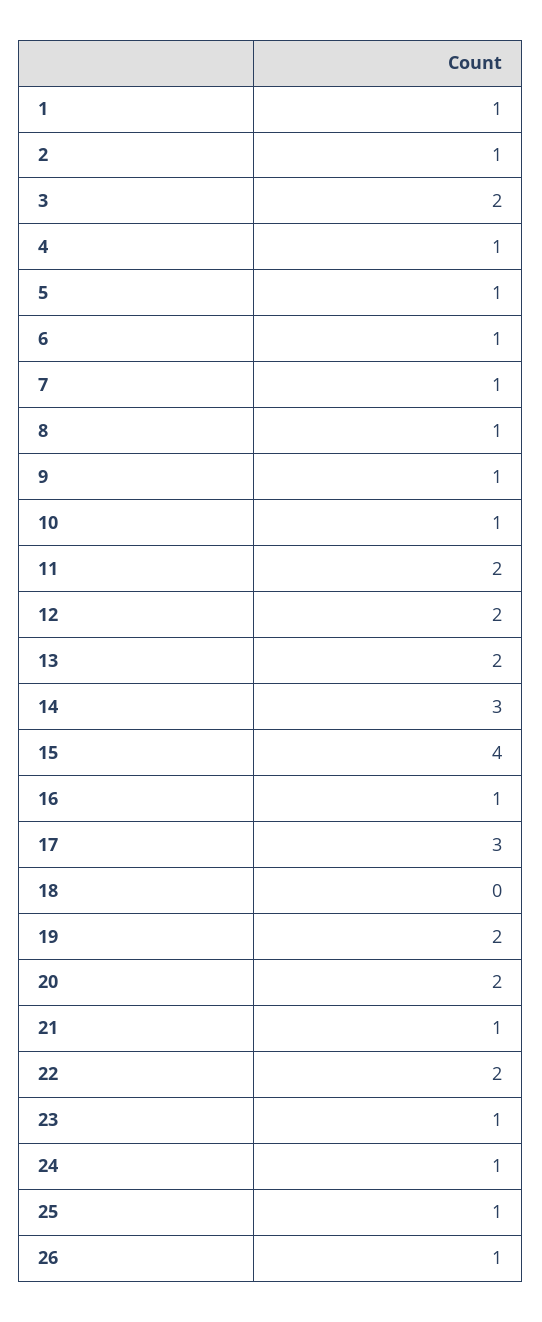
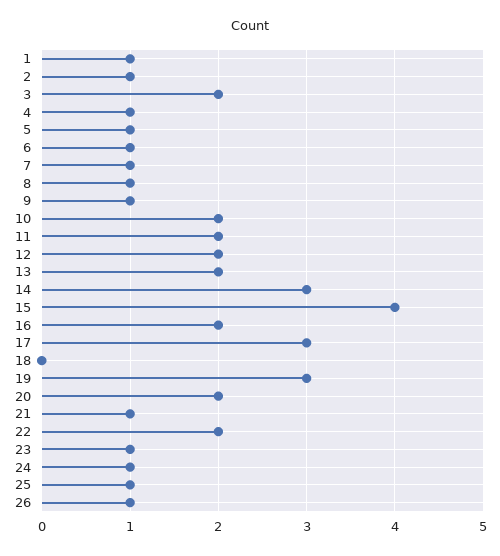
10: 1 -> 2
16: 1 -> 2
19: 2 -> 3

